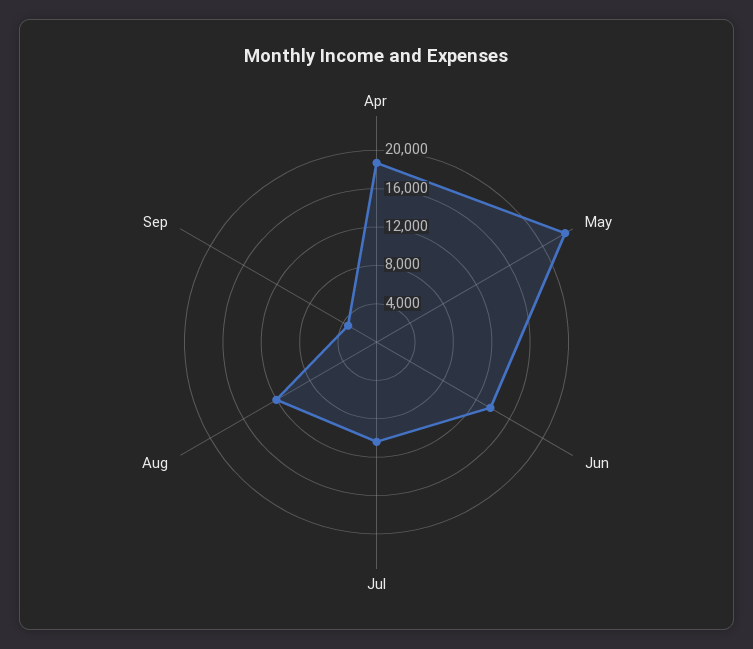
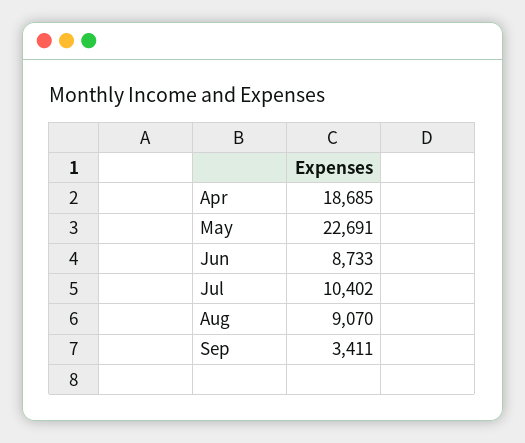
Jun: 14000 -> 8733
Aug: 12000 -> 9070

